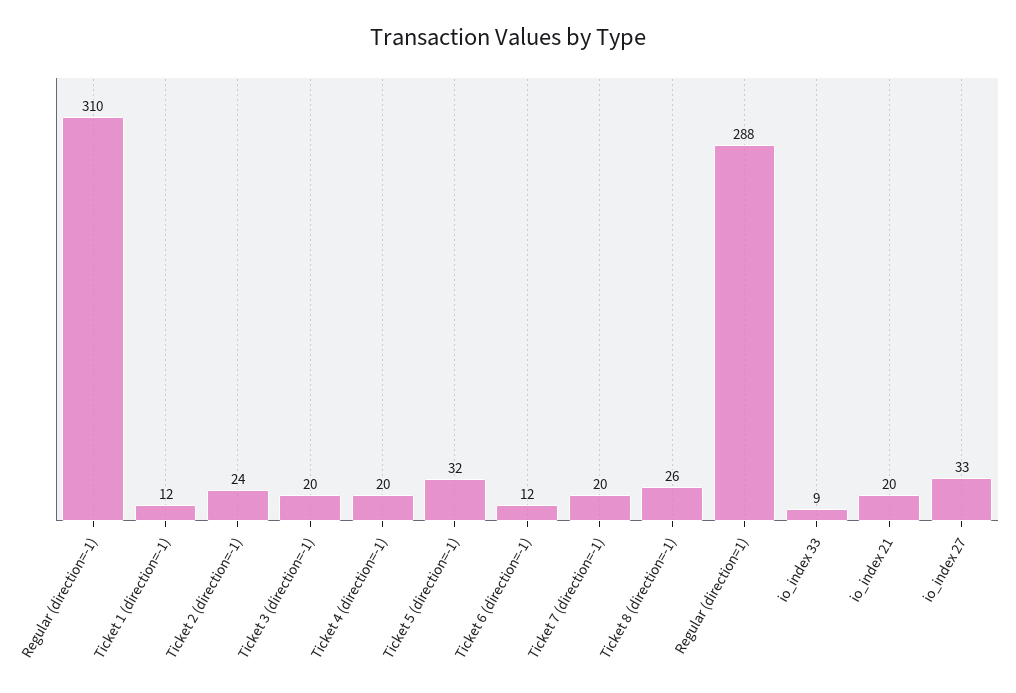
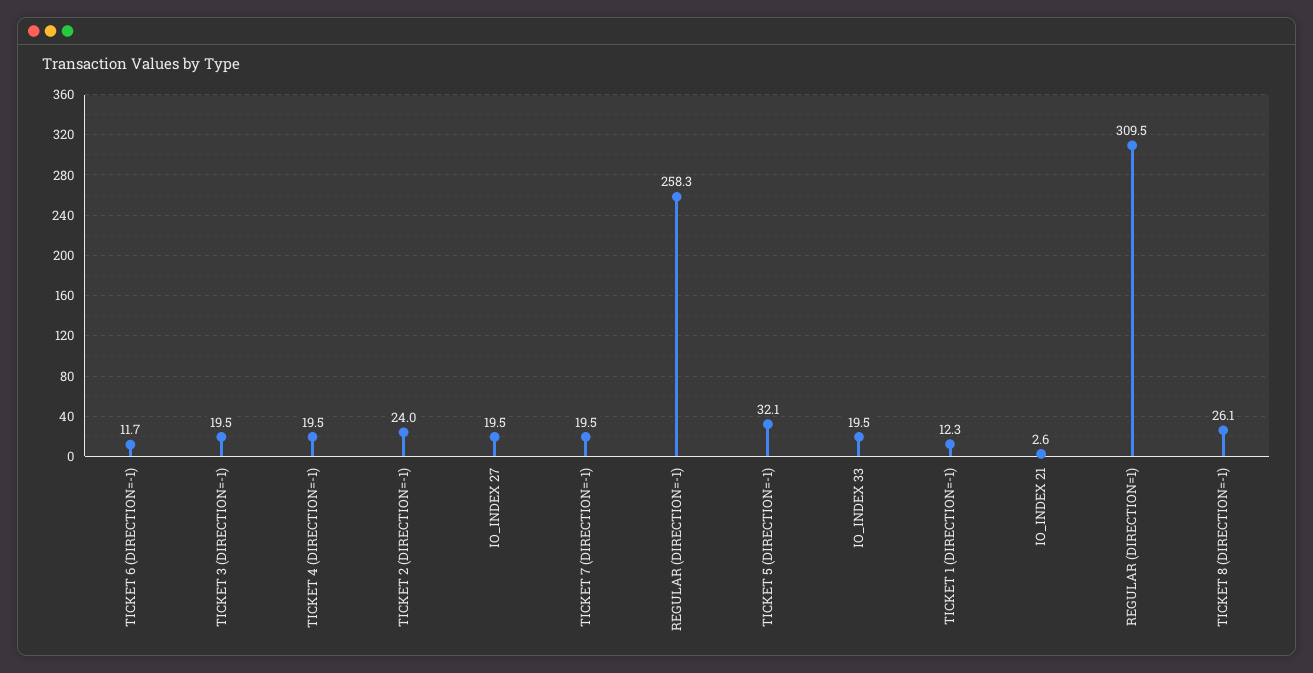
Regular (direction=-1): 310 -> 258.3
Regular (direction=1): 288 -> 309.5
io_index 33: 9 -> 19.5
io_index 21: 20 -> 2.6
io_index 27: 33 -> 19.5

